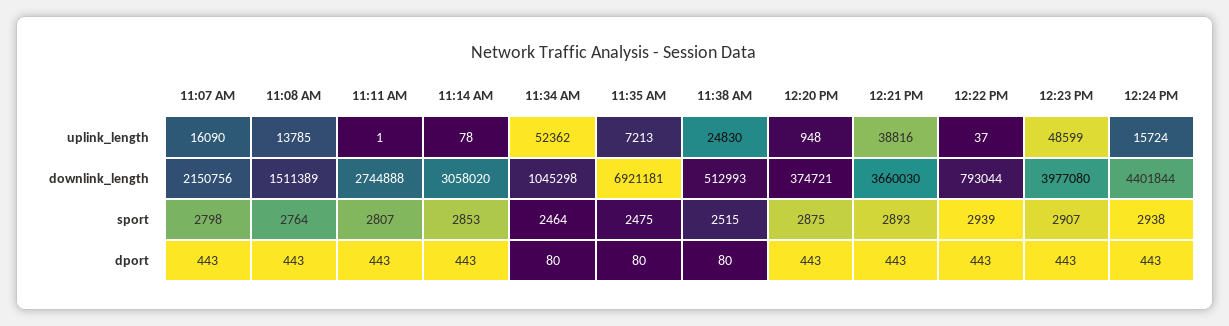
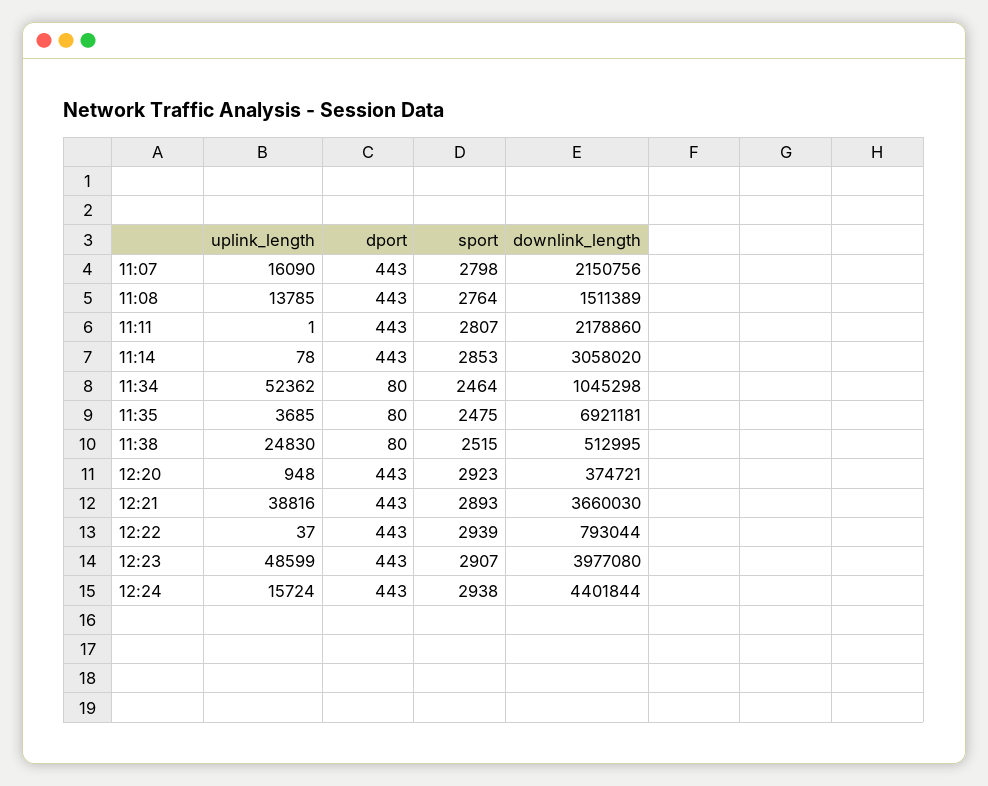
11:35 AM, uplink_length: 7213 -> 3685
11:11 AM, downlink_length: 2744888 -> 2178860
11:38 AM, downlink_length: 512993 -> 512995
12:20 PM, sport: 2875 -> 2923

